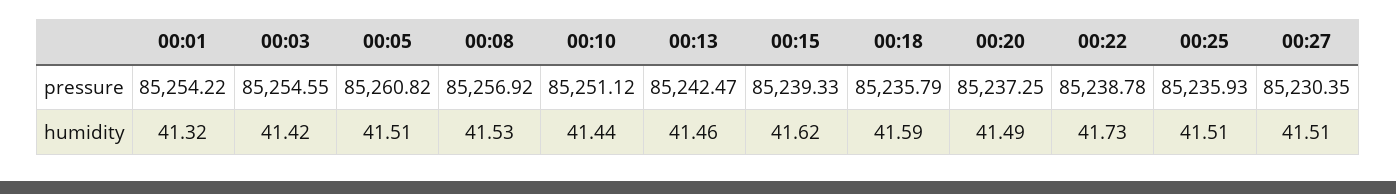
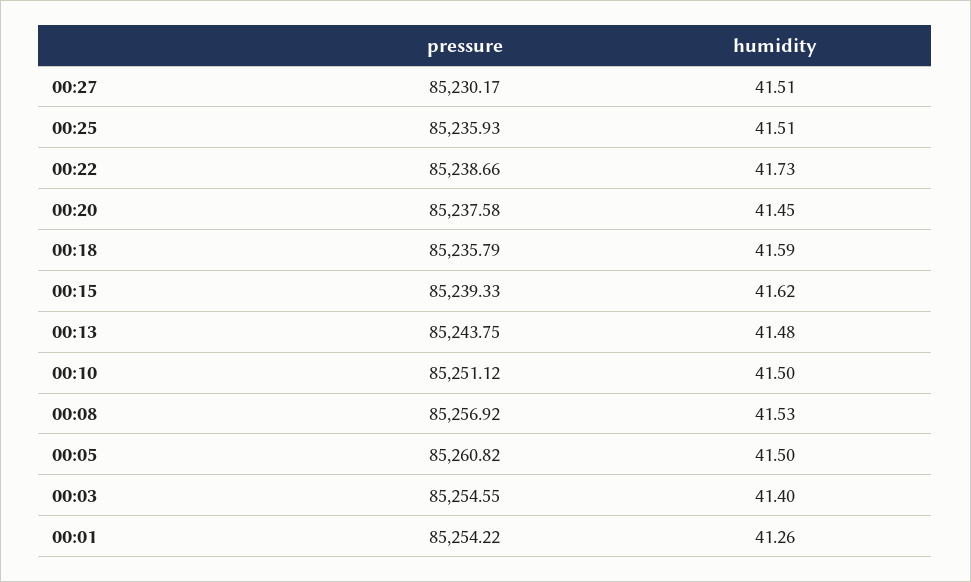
00:13, pressure: 85242.47 -> 85243.75
00:20, pressure: 85237.25 -> 85237.58
00:22, pressure: 85238.78 -> 85238.66
00:27, pressure: 85230.35 -> 85230.17
00:01, humidity: 41.32 -> 41.26
00:03, humidity: 41.42 -> 41.4
00:05, humidity: 41.51 -> 41.5
00:10, humidity: 41.44 -> 41.5
00:13, humidity: 41.46 -> 41.48
00:20, humidity: 41.49 -> 41.45

